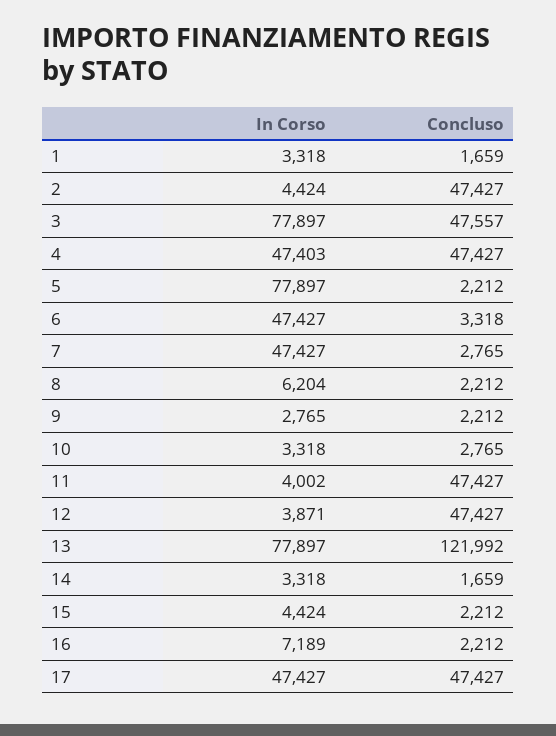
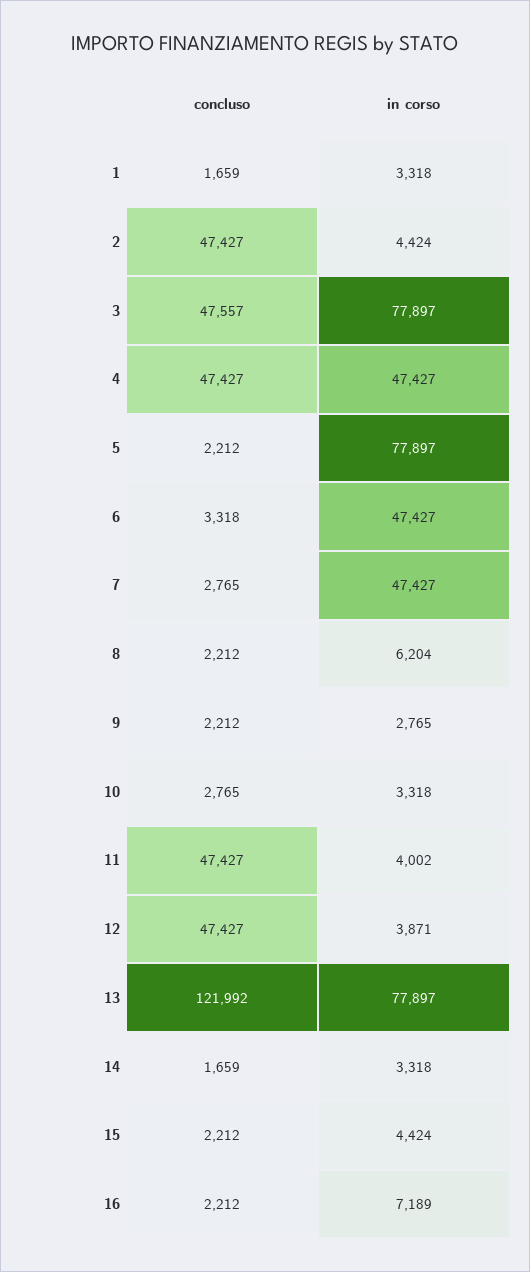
In Corso, 4: 47403 -> 47427
In Corso, 17: 47427 -> none
Concluso, 17: 47427 -> none

